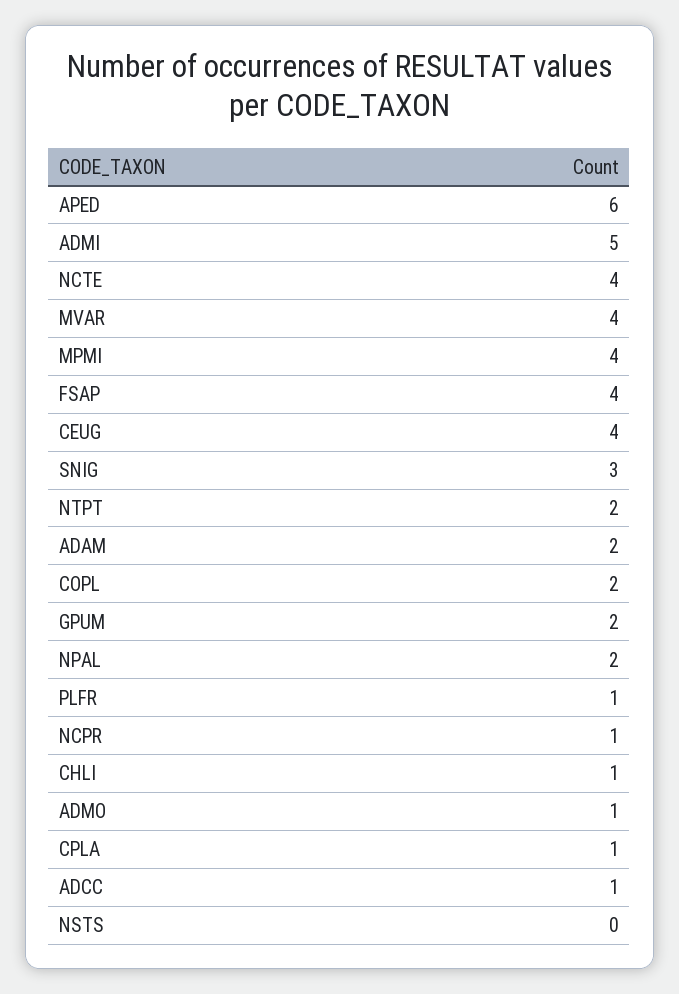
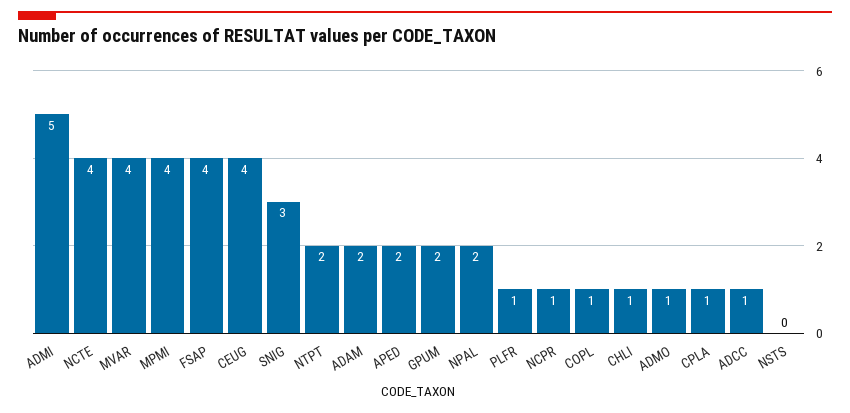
APED: 6 -> 2
COPL: 2 -> 1

